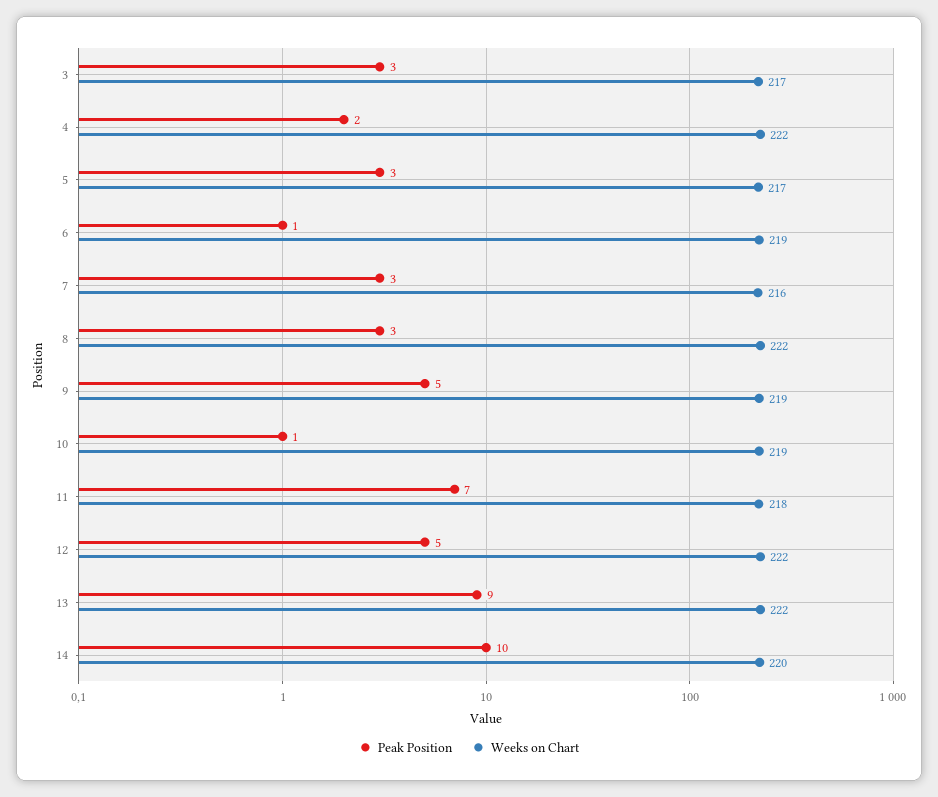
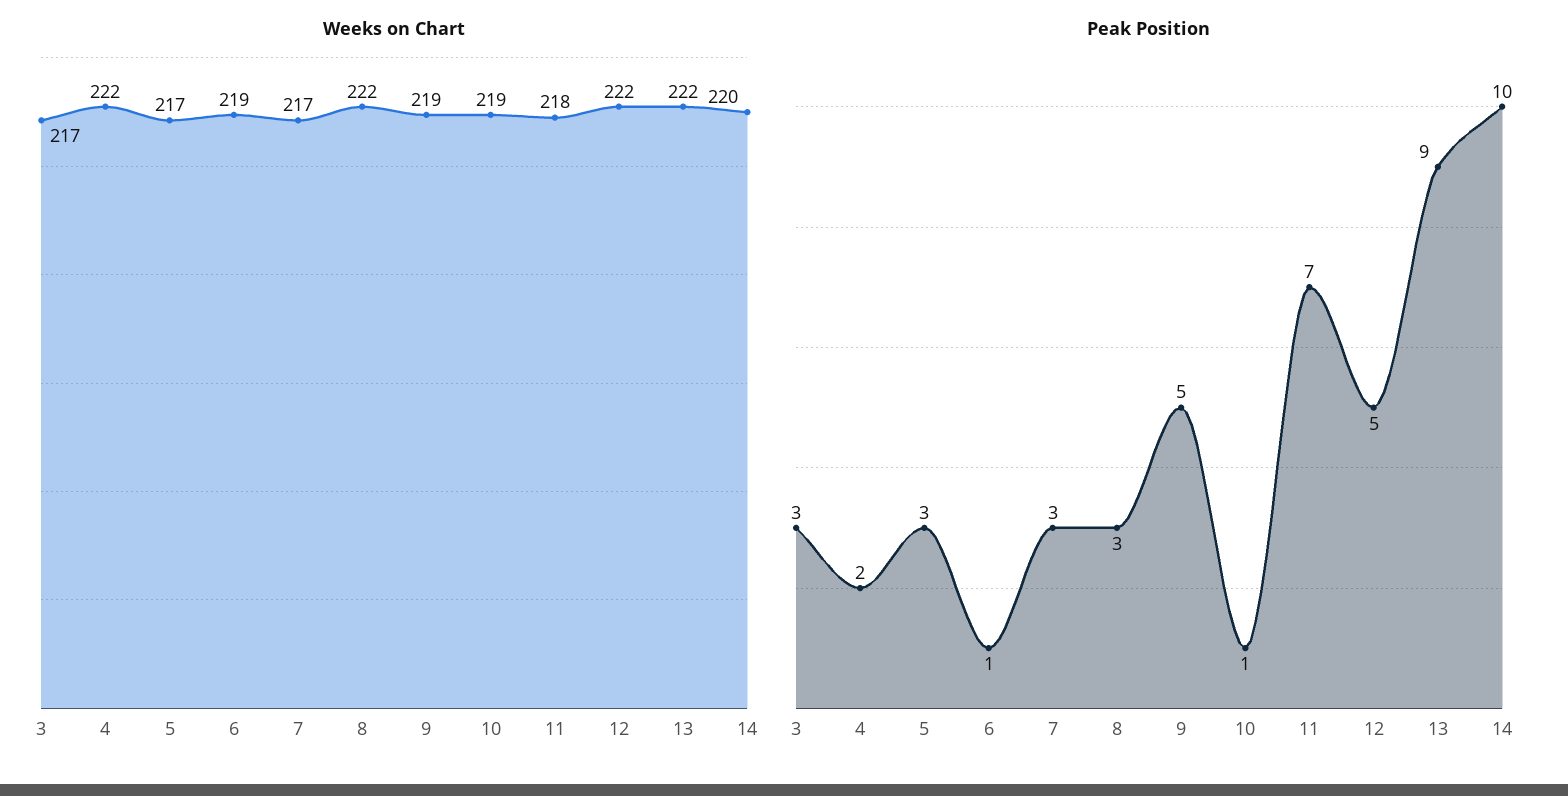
Weeks on Chart, 7: 216 -> 217

